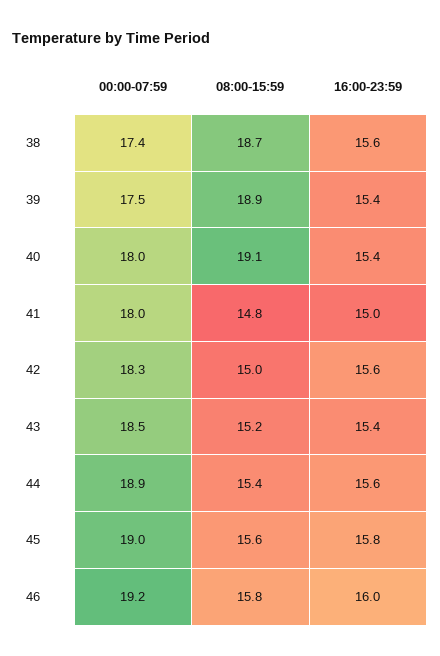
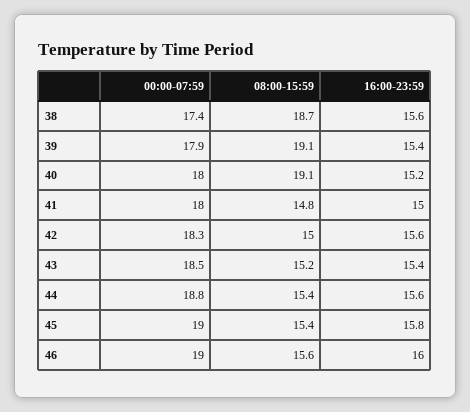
00:00-07:59, 39: 17.5 -> 17.9
08:00-15:59, 39: 18.9 -> 19.1
16:00-23:59, 40: 15.4 -> 15.2
00:00-07:59, 44: 18.9 -> 18.8
08:00-15:59, 45: 15.6 -> 15.4
00:00-07:59, 46: 19.2 -> 19
08:00-15:59, 46: 15.8 -> 15.6

